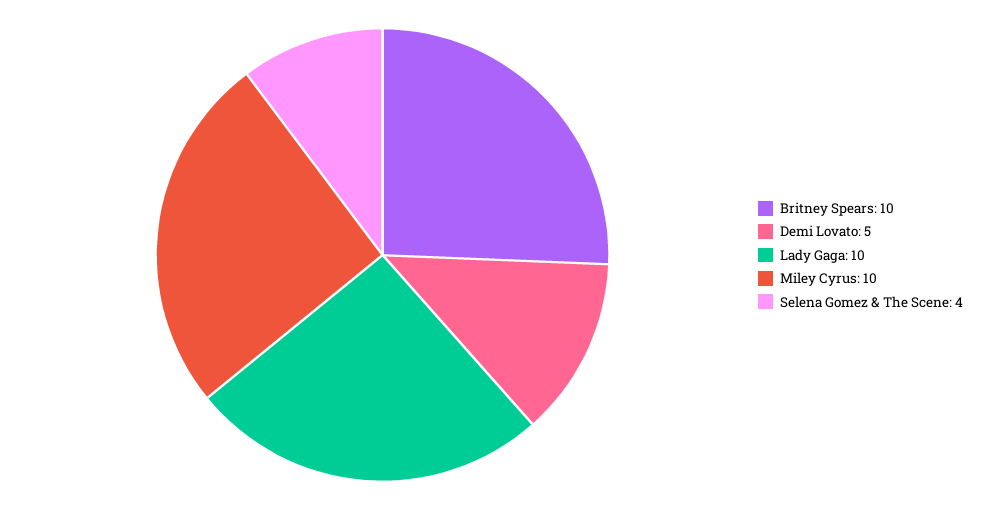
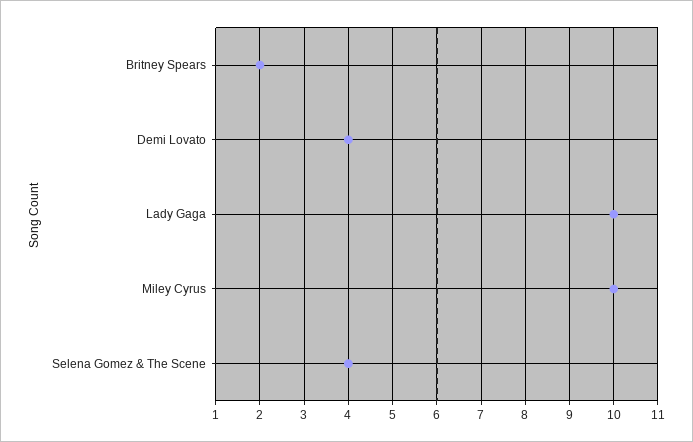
Britney Spears: 10 -> 2
Demi Lovato: 5 -> 4

